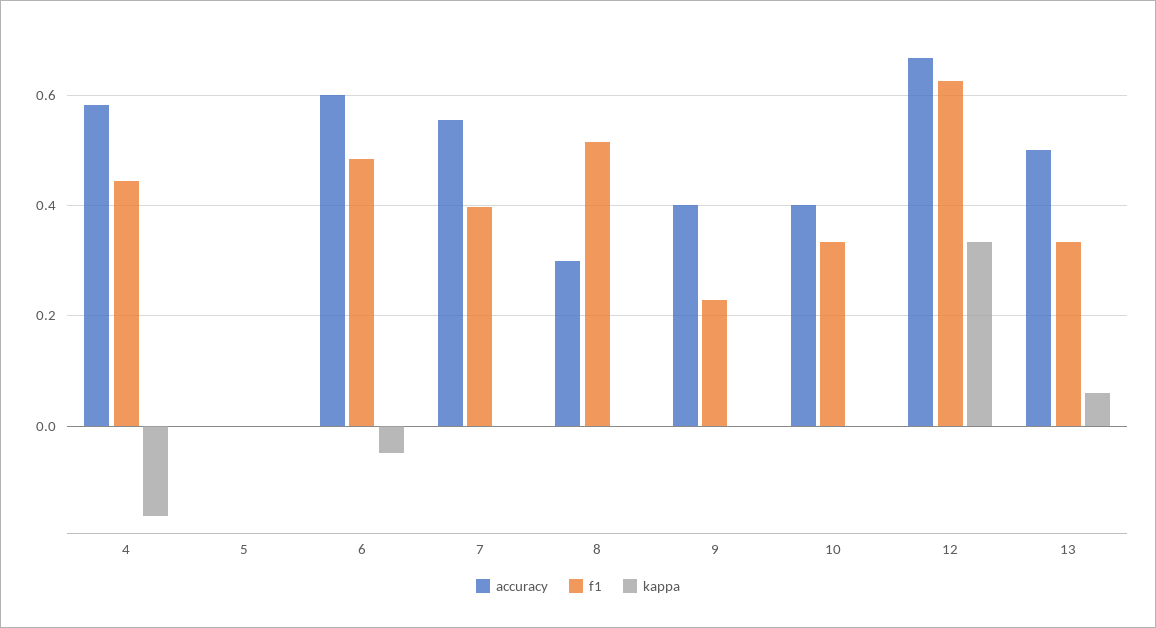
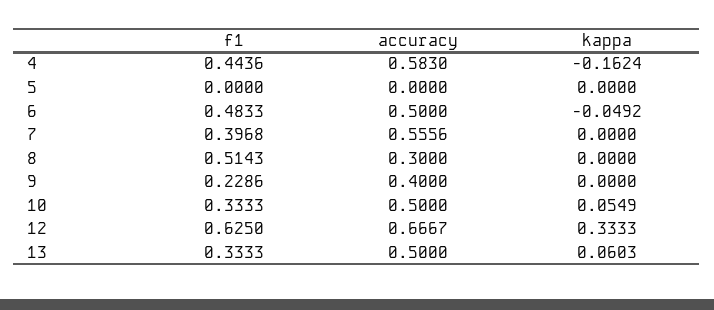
accuracy, 6: 0.6 -> 0.5
accuracy, 10: 0.4 -> 0.5
kappa, 10: 0 -> 0.0549

